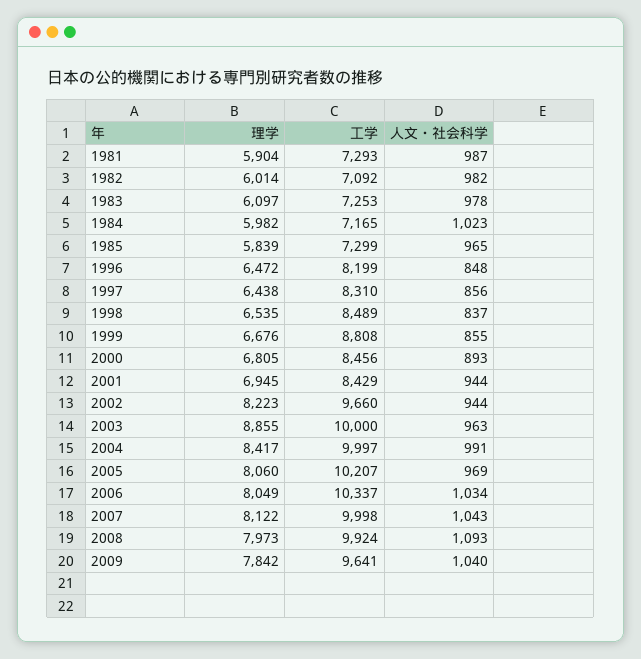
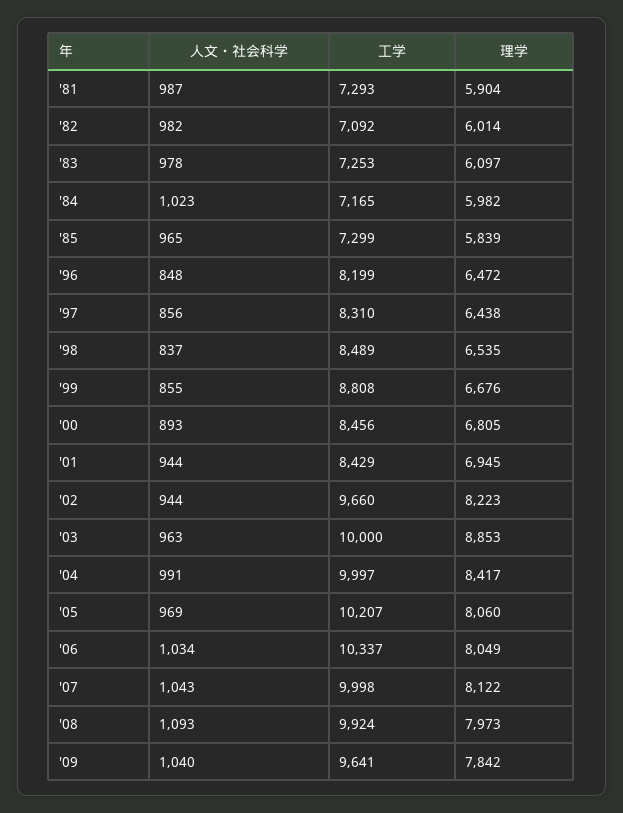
理学, 2003: 8855 -> 8853

